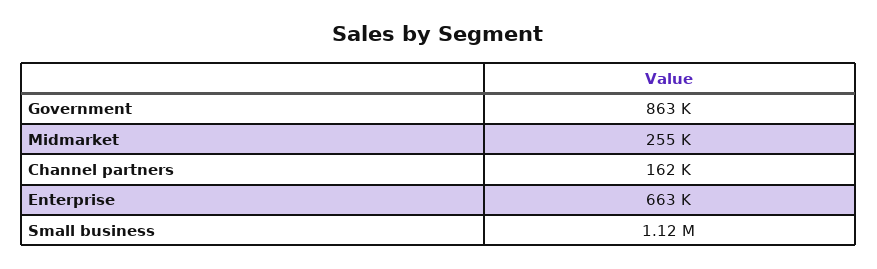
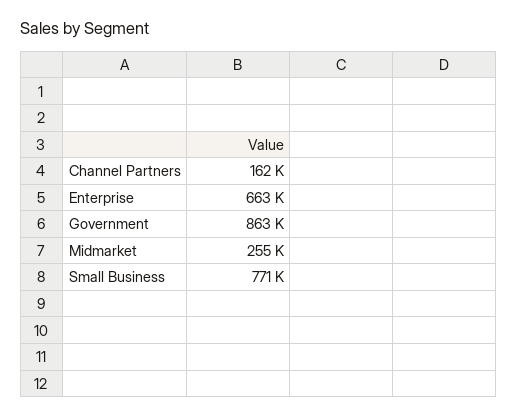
Small business: 1120000 -> 771000

